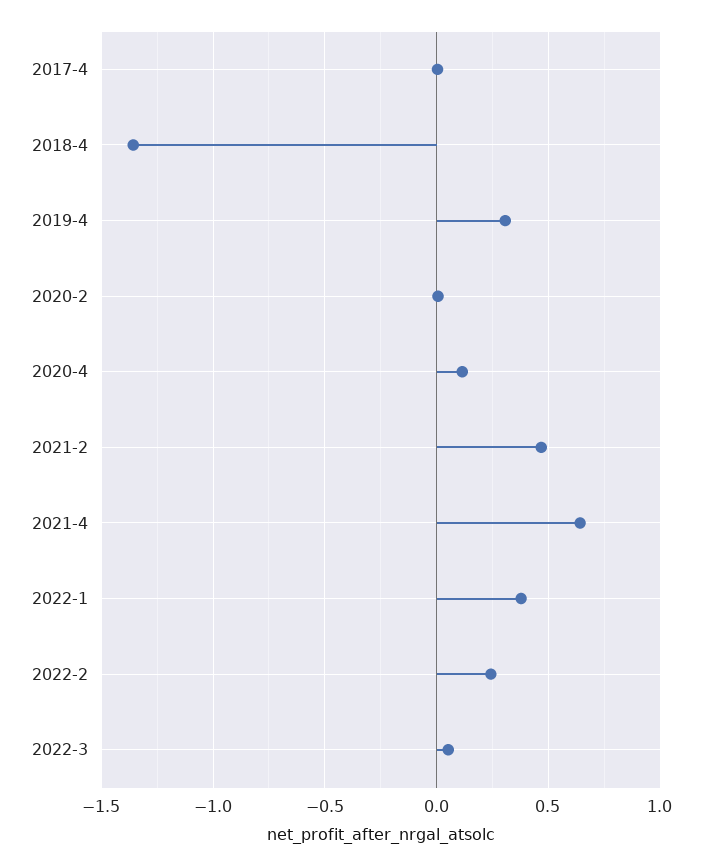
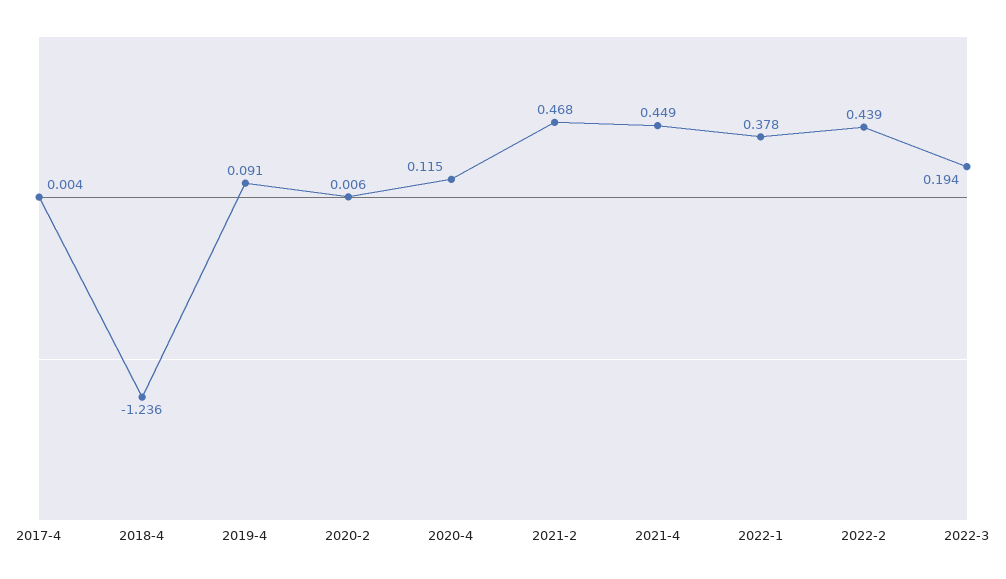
2018-4: -1.35 -> -1.236
2019-4: 0.3 -> 0.091
2021-4: 0.65 -> 0.449
2022-2: 0.25 -> 0.439
2022-3: 0.05 -> 0.194

